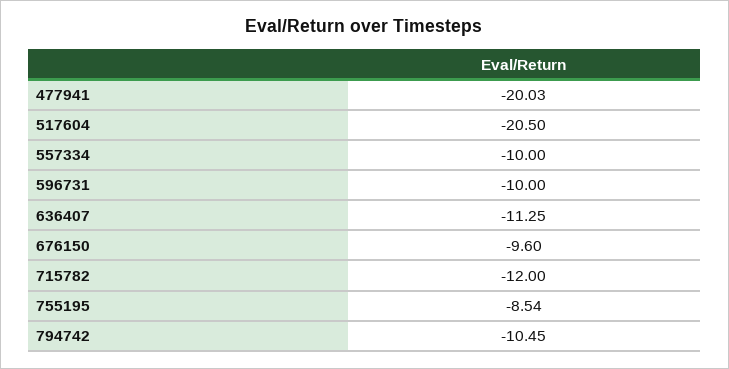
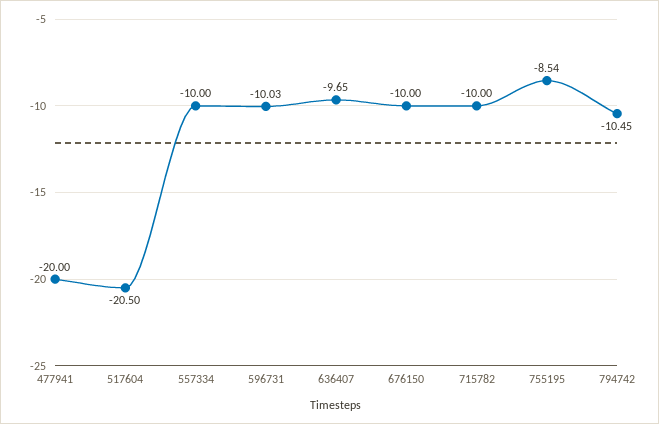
477941: -20.03 -> -20
596731: -10 -> -10.03
636407: -11.25 -> -9.65
676150: -9.6 -> -10
715782: -12 -> -10

